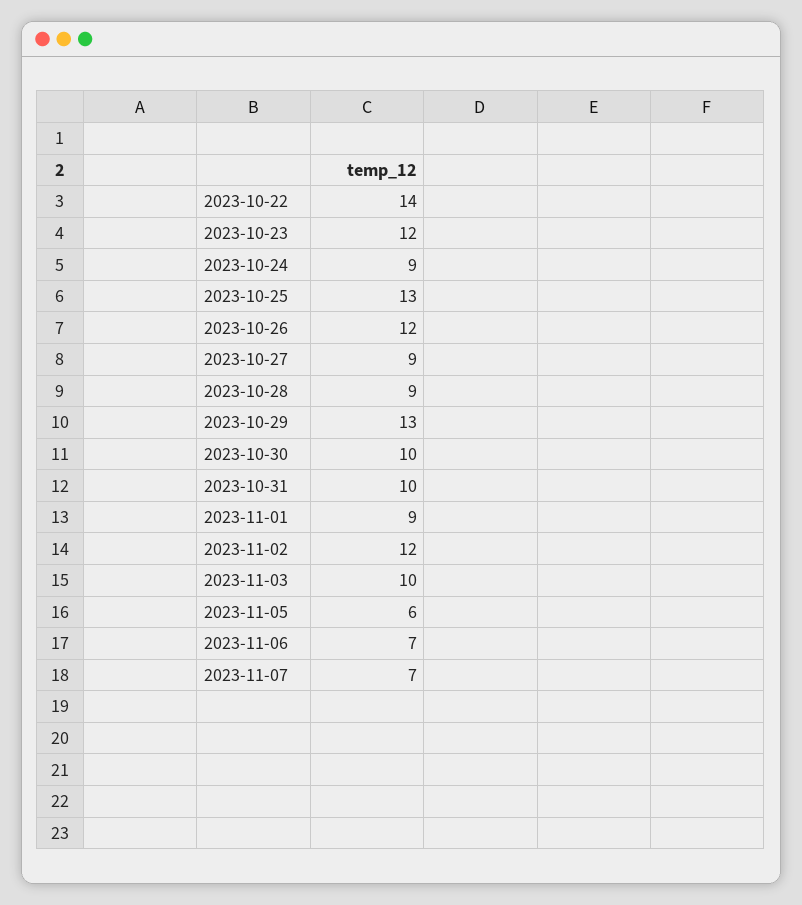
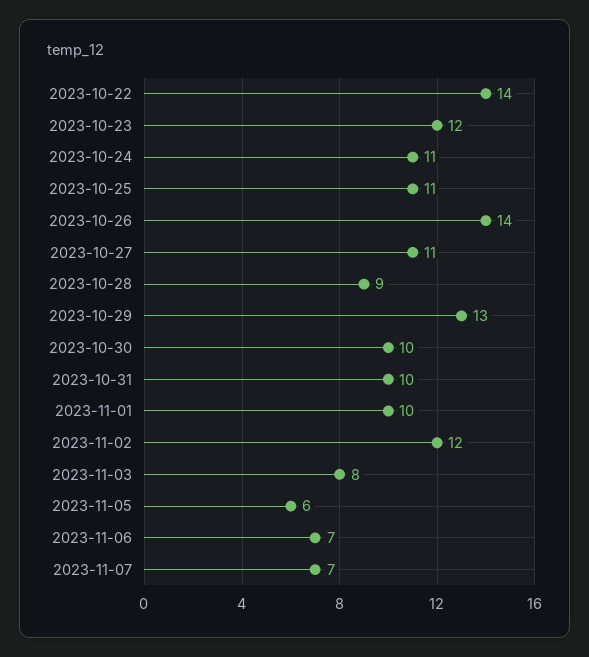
2023-10-24: 9 -> 11
2023-10-25: 13 -> 11
2023-10-26: 12 -> 14
2023-10-27: 9 -> 11
2023-11-01: 9 -> 10
2023-11-03: 10 -> 8

